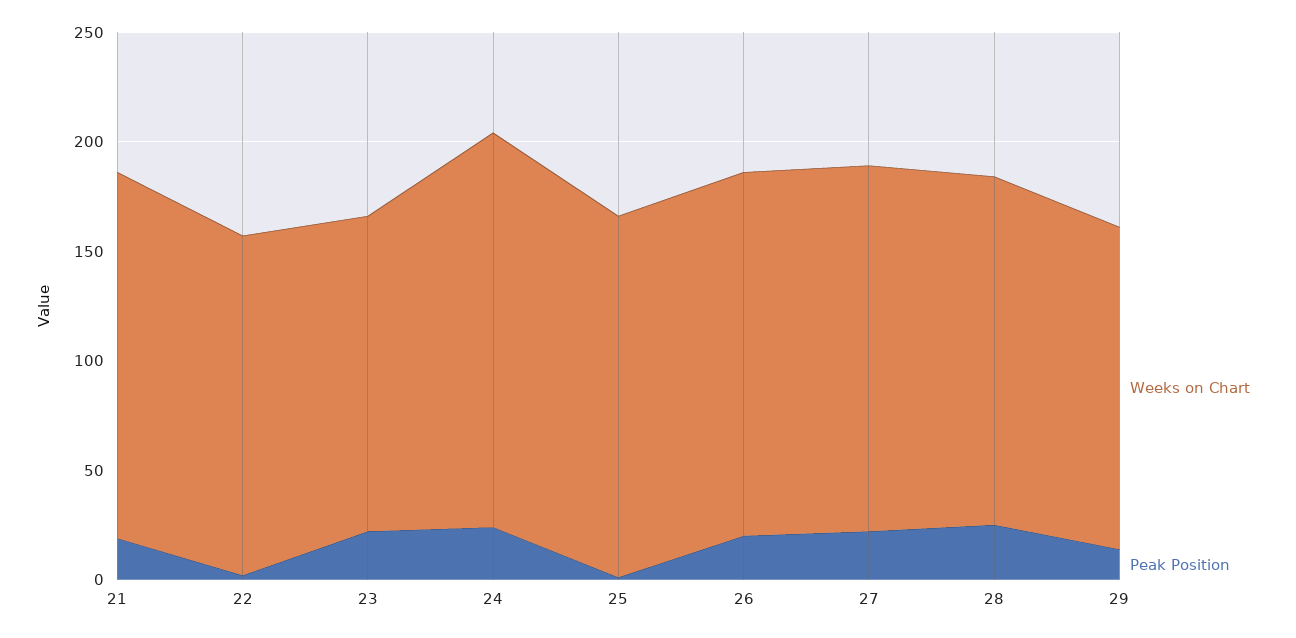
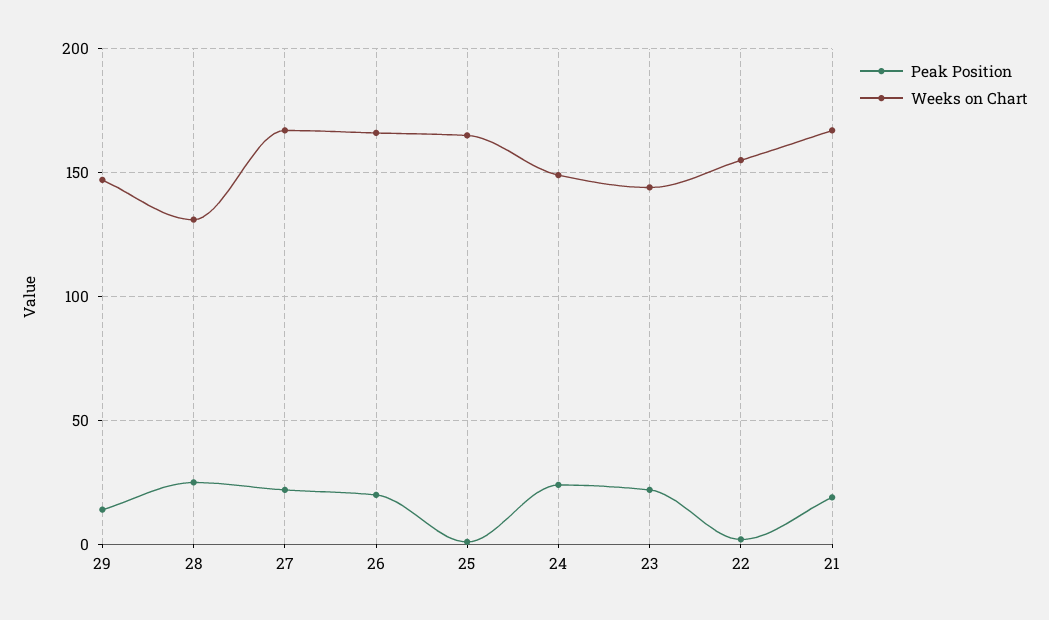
Weeks on Chart, 24: 180 -> 150
Weeks on Chart, 28: 160 -> 130

